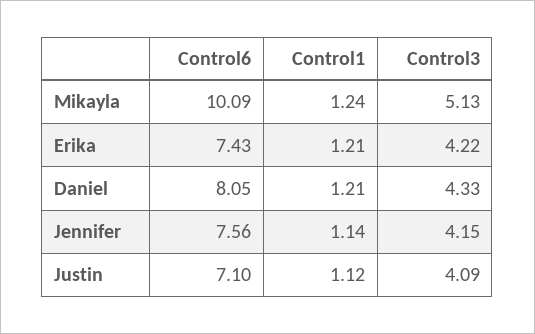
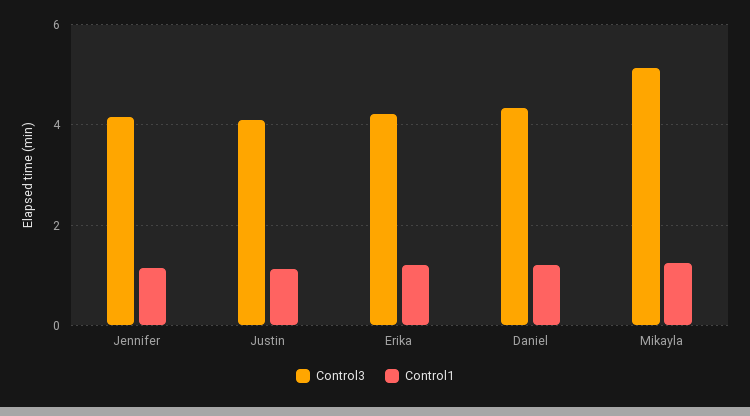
Control6, Mikayla: 10.09 -> none
Control6, Erika: 7.43 -> none
Control6, Daniel: 8.05 -> none
Control6, Jennifer: 7.56 -> none
Control6, Justin: 7.1 -> none

